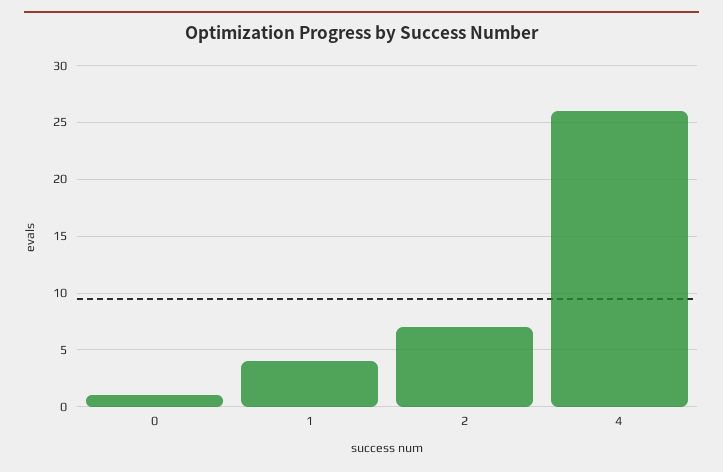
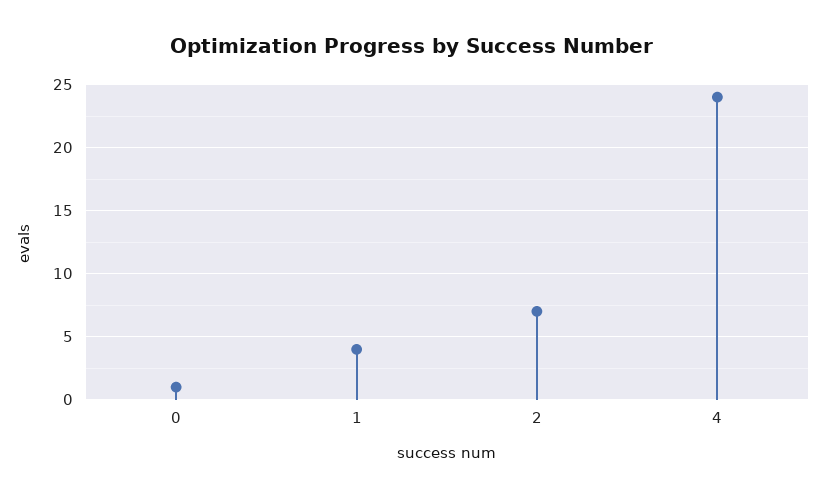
4: 26 -> 24

